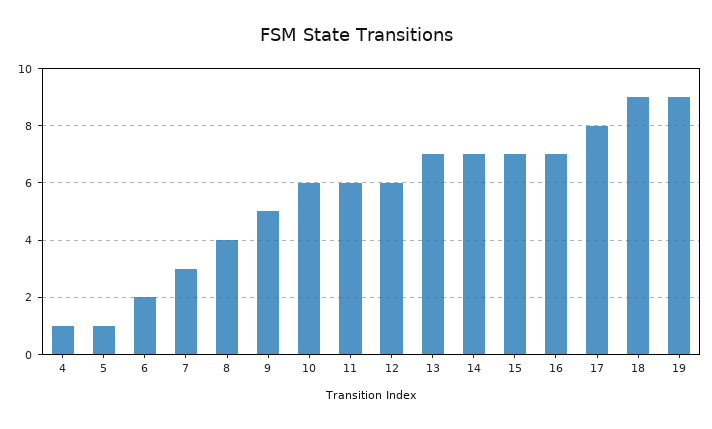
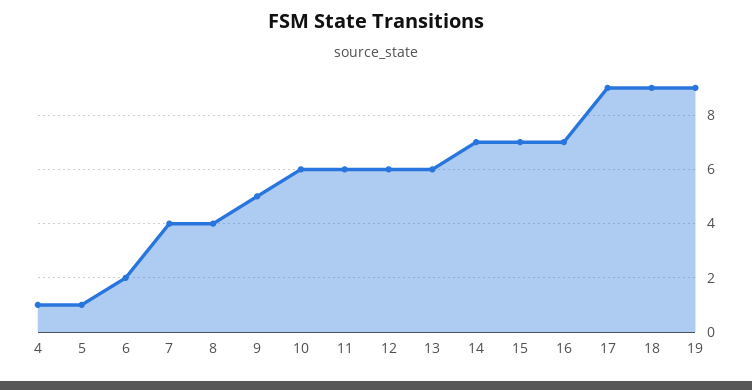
7: 3 -> 4
13: 7 -> 6
17: 8 -> 9

